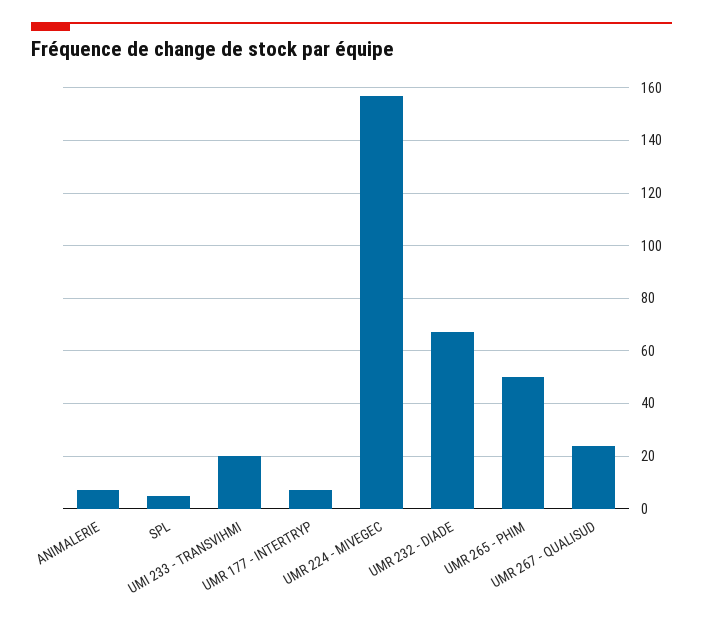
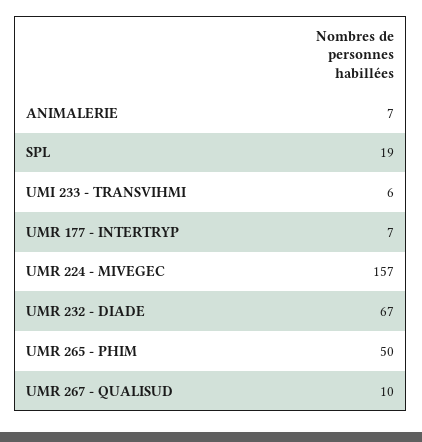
SPL: 5 -> 19
UMI 233 - TRANSVIHMI: 20 -> 6
UMR 267 - QUALISUD: 25 -> 10

